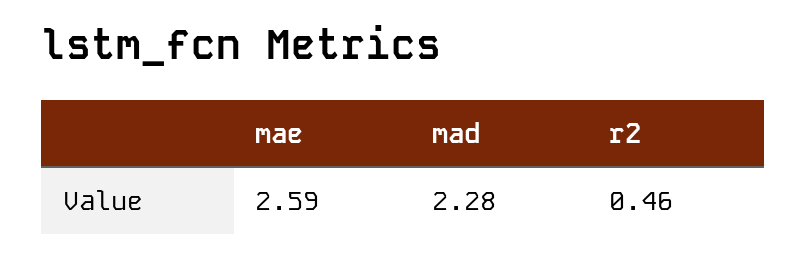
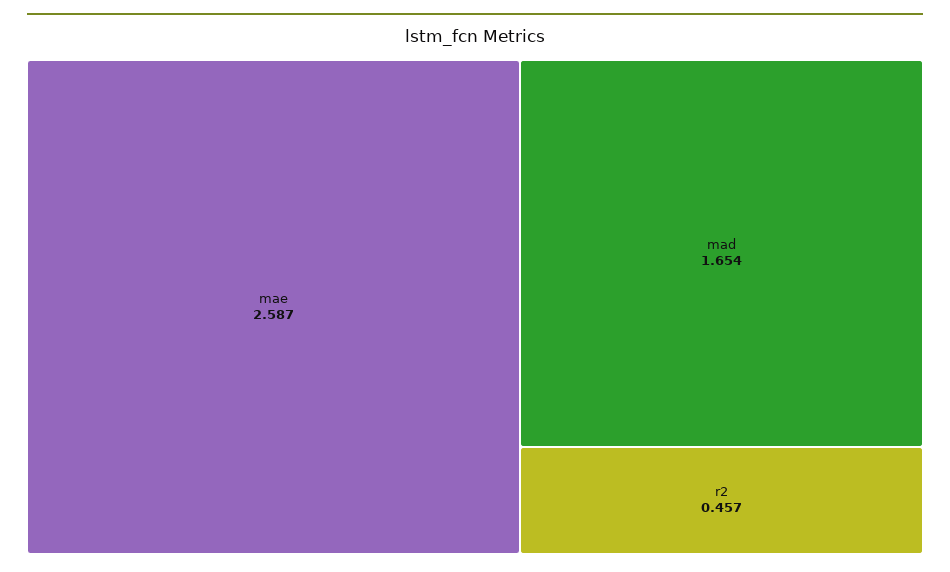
mad: 2.28 -> 1.654

